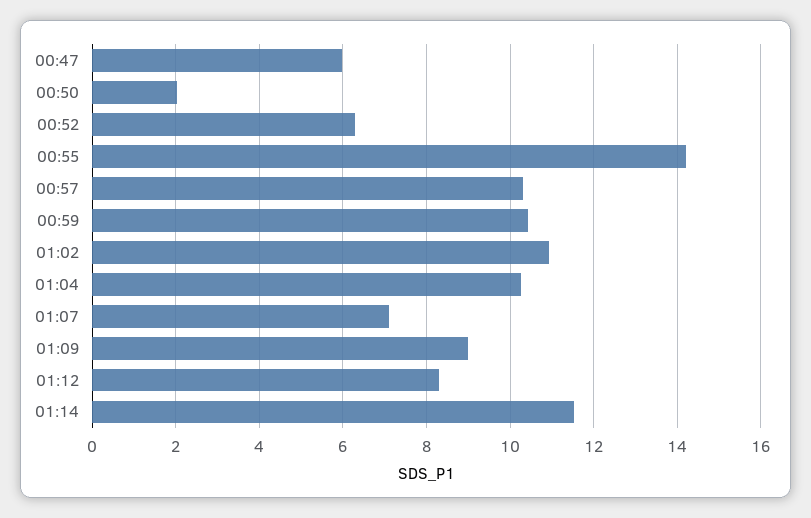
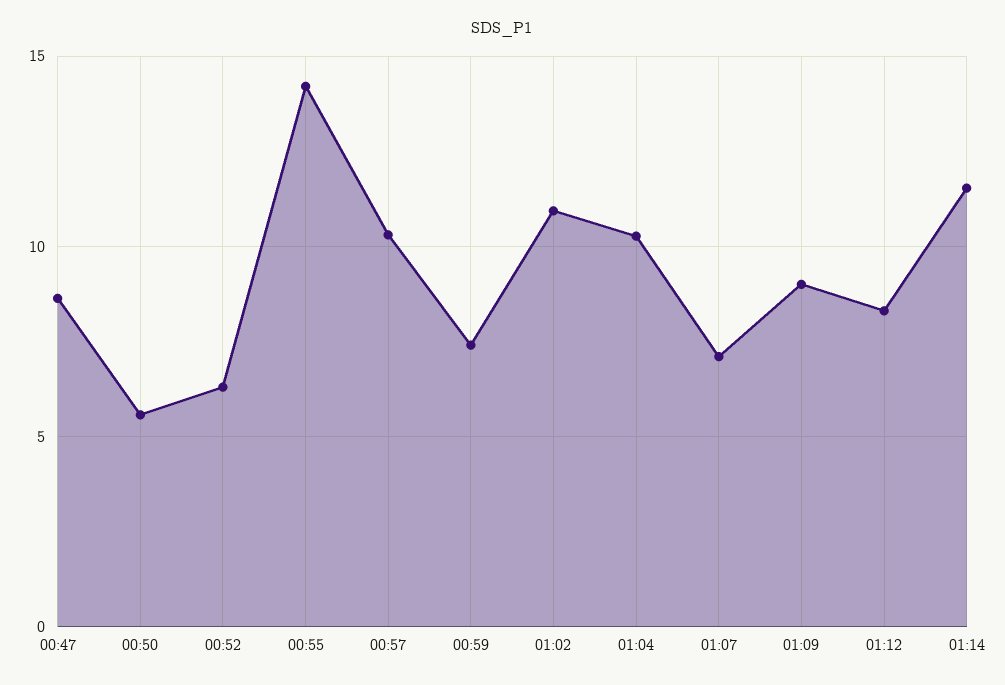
00:47: 6 -> 8.5
00:50: 2 -> 5.5
00:59: 10.4 -> 7.5

